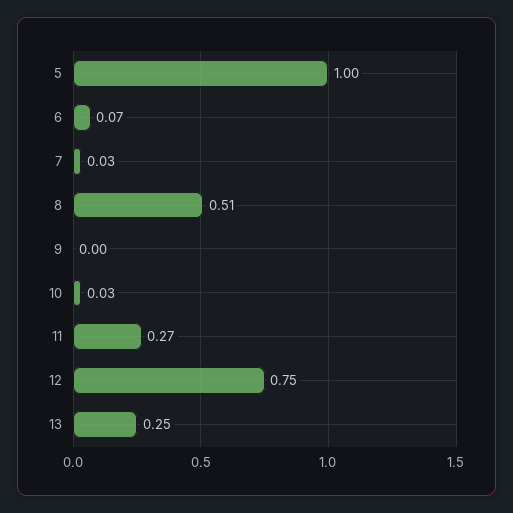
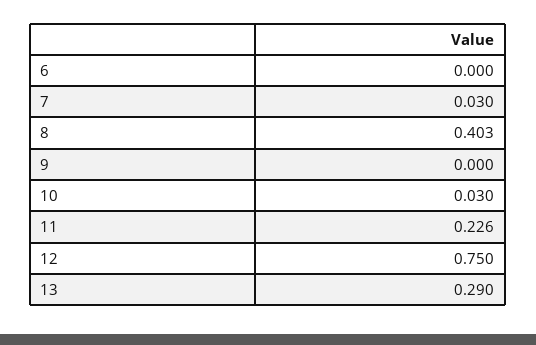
5: 1 -> none
6: 0.07 -> 0
8: 0.51 -> 0.403
11: 0.27 -> 0.226
13: 0.25 -> 0.29

